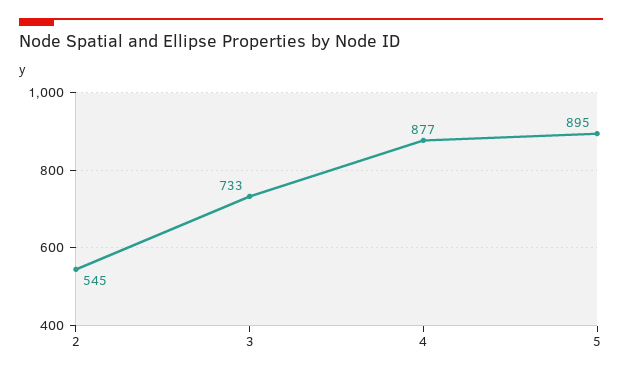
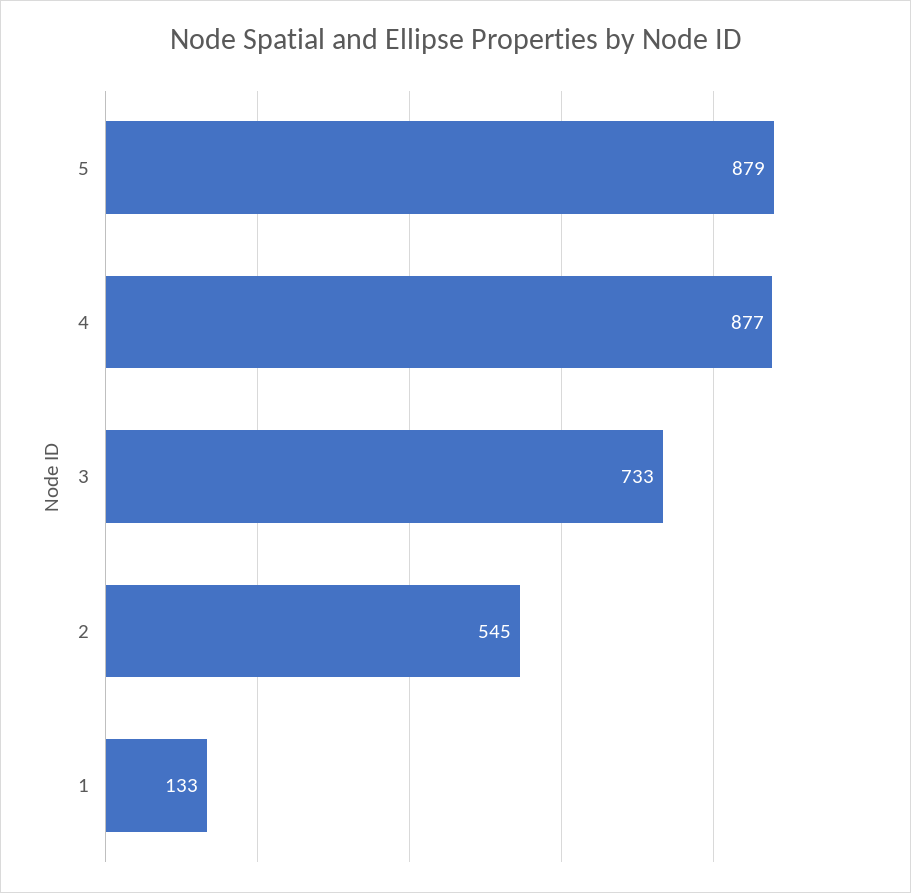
5: 895 -> 879
1: none -> 133

